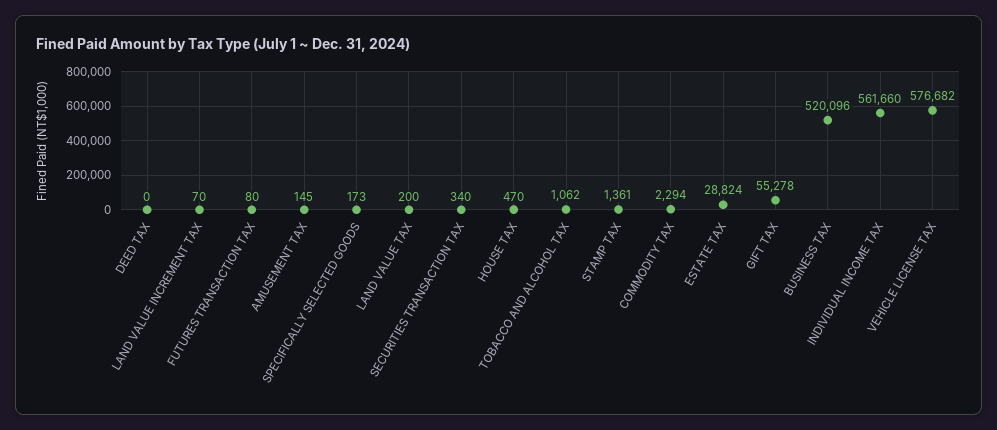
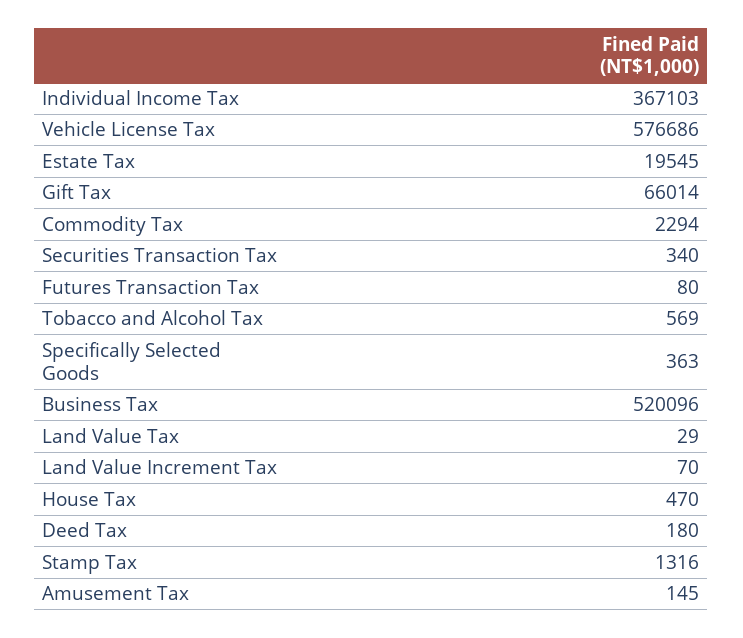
DEED TAX: 0 -> 180
SPECIFICALLY SELECTED GOODS: 173 -> 363
LAND VALUE TAX: 200 -> 29
TOBACCO AND ALCOHOL TAX: 1062 -> 569
STAMP TAX: 1361 -> 1316
ESTATE TAX: 28824 -> 19545
GIFT TAX: 55278 -> 66014
INDIVIDUAL INCOME TAX: 561660 -> 367103
VEHICLE LICENSE TAX: 576682 -> 576686

